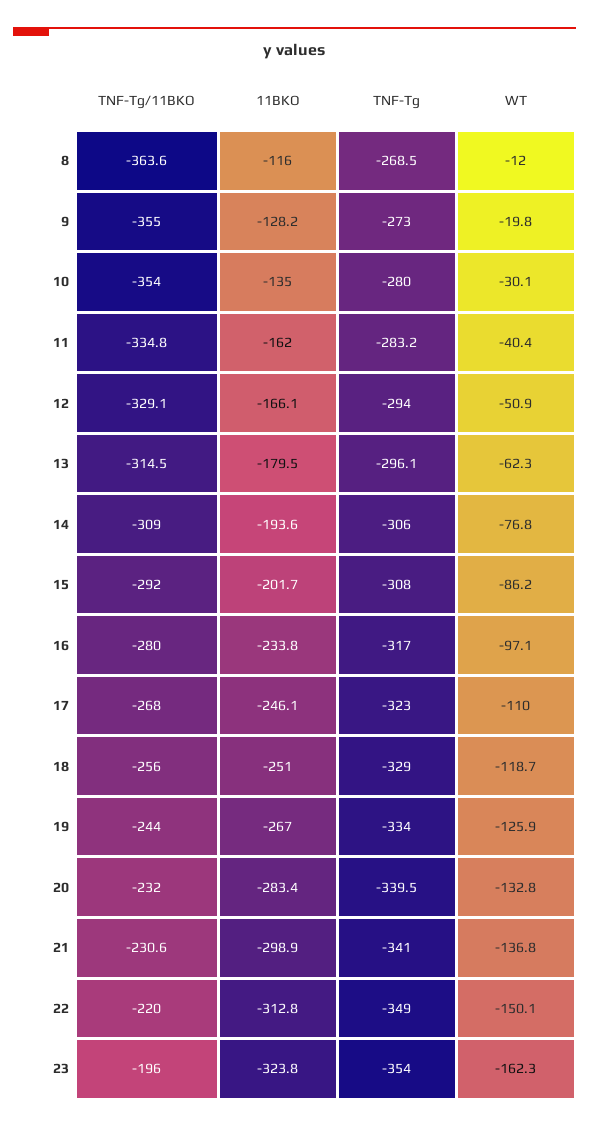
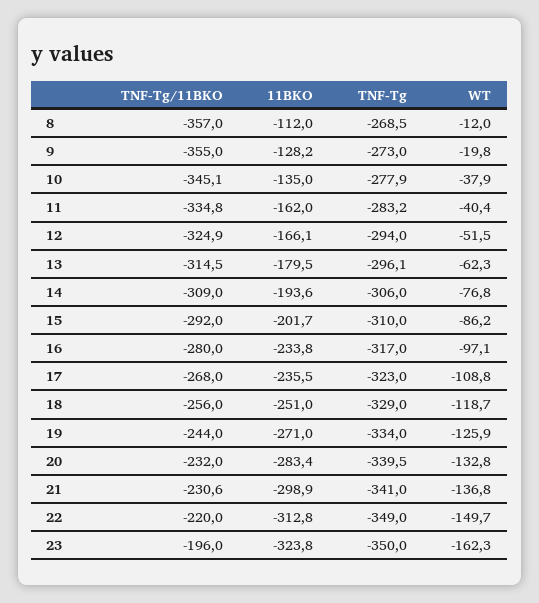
TNF-Tg/11BKO, 8: -363.6 -> -357
11BKO, 8: -116 -> -112
TNF-Tg/11BKO, 10: -354 -> -345.1
TNF-Tg, 10: -280 -> -277.9
WT, 10: -30.1 -> -37.9
TNF-Tg/11BKO, 12: -329.1 -> -324.9
WT, 12: -50.9 -> -51.5
TNF-Tg, 15: -308 -> -310
11BKO, 17: -246.1 -> -235.5
WT, 17: -110 -> -108.8
11BKO, 19: -267 -> -271
WT, 22: -150.1 -> -149.7
TNF-Tg, 23: -354 -> -350

